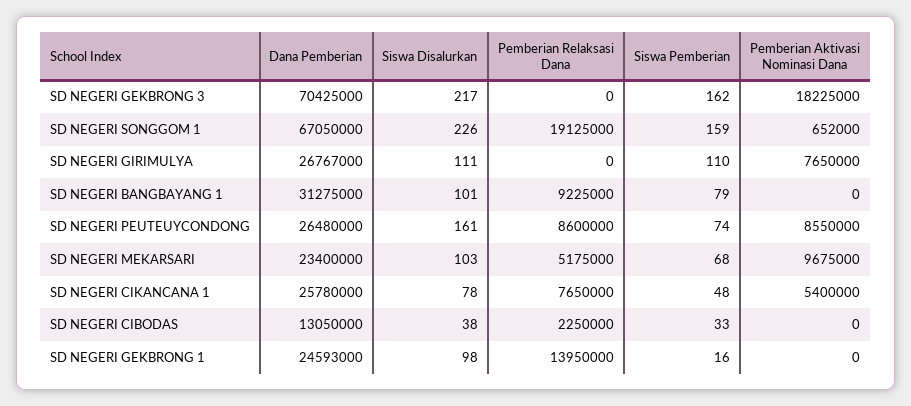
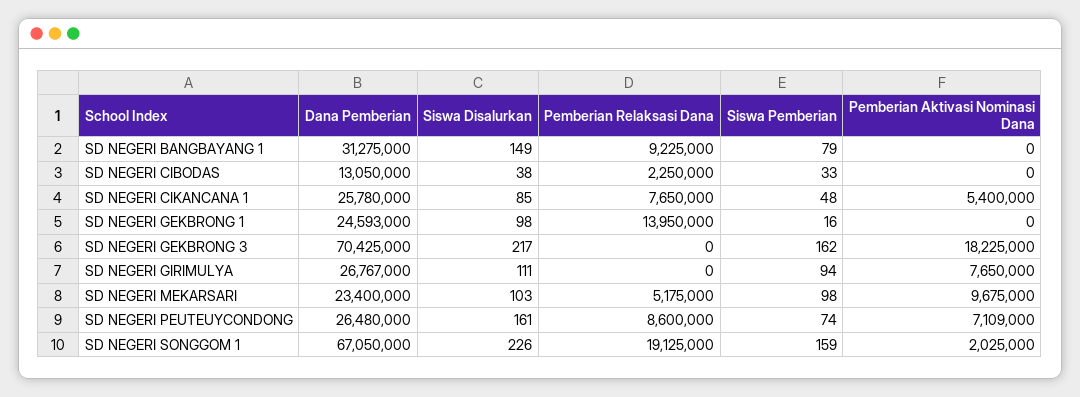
Pemberian Aktivasi Nominasi Dana, SD NEGERI SONGGOM 1: 652000 -> 2025000
Siswa Pemberian, SD NEGERI GIRIMULYA: 110 -> 94
Siswa Disalurkan, SD NEGERI BANGBAYANG 1: 101 -> 149
Pemberian Aktivasi Nominasi Dana, SD NEGERI PEUTEUYCONDONG: 8550000 -> 7109000
Siswa Pemberian, SD NEGERI MEKARSARI: 68 -> 98
Siswa Disalurkan, SD NEGERI CIKANCANA 1: 78 -> 85

